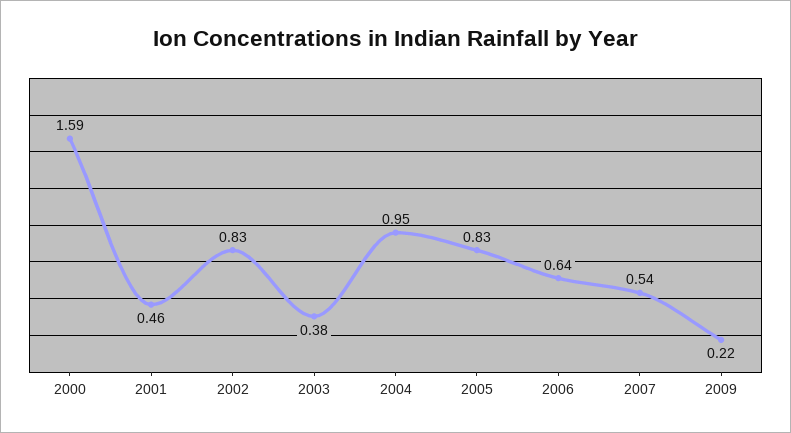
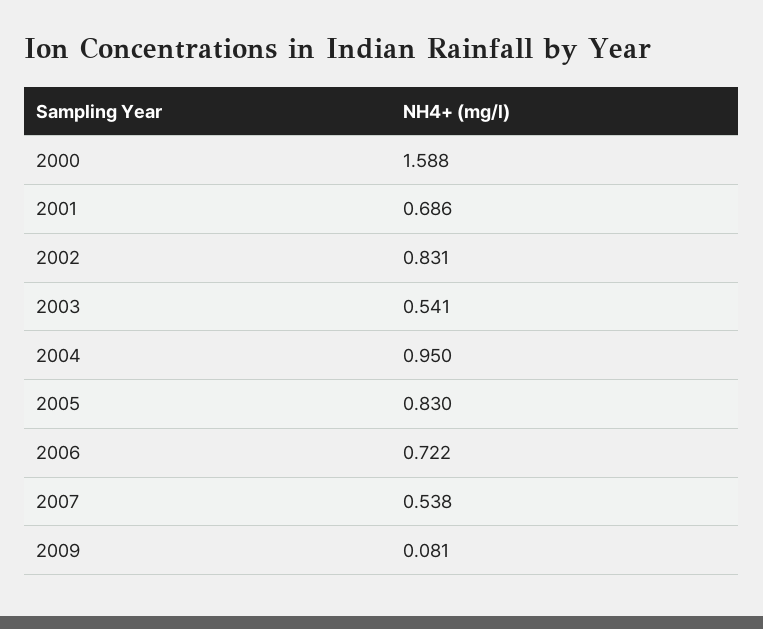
2001: 0.46 -> 0.686
2003: 0.38 -> 0.541
2006: 0.64 -> 0.722
2009: 0.22 -> 0.081

